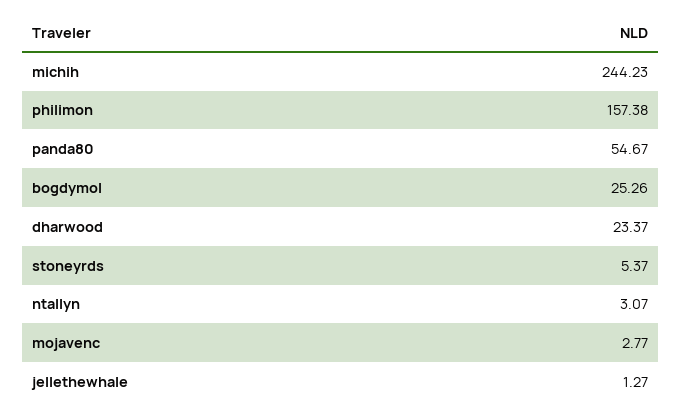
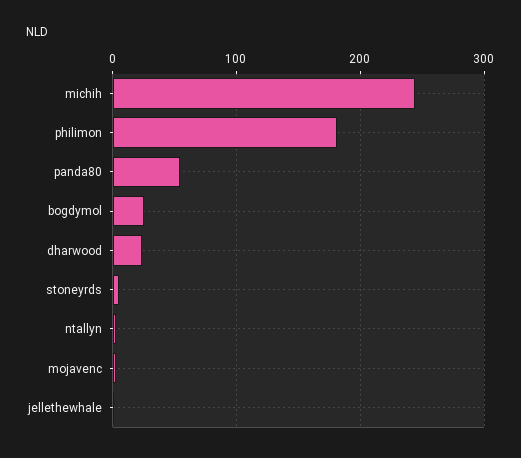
philimon: 157.38 -> 180

